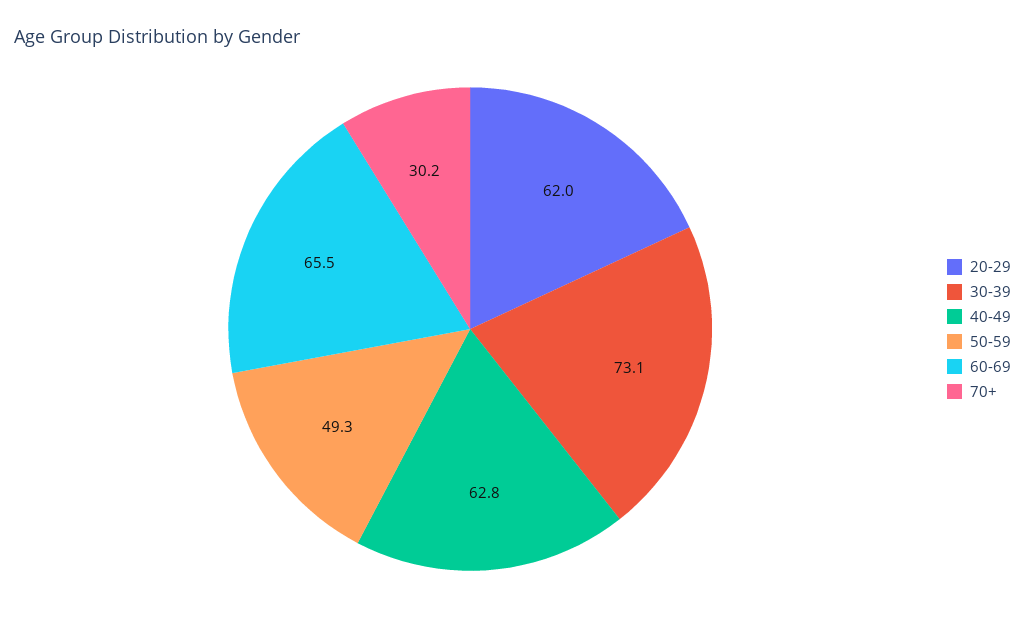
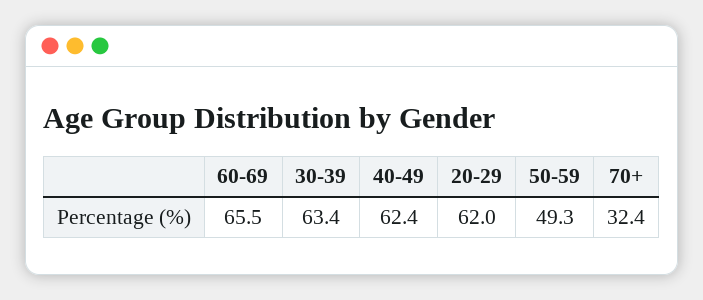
30-39: 73.1 -> 63.4
40-49: 62.8 -> 62.4
70+: 30.2 -> 32.4

